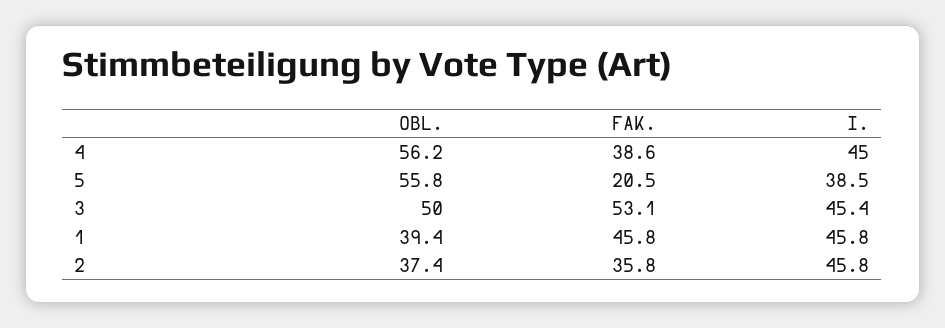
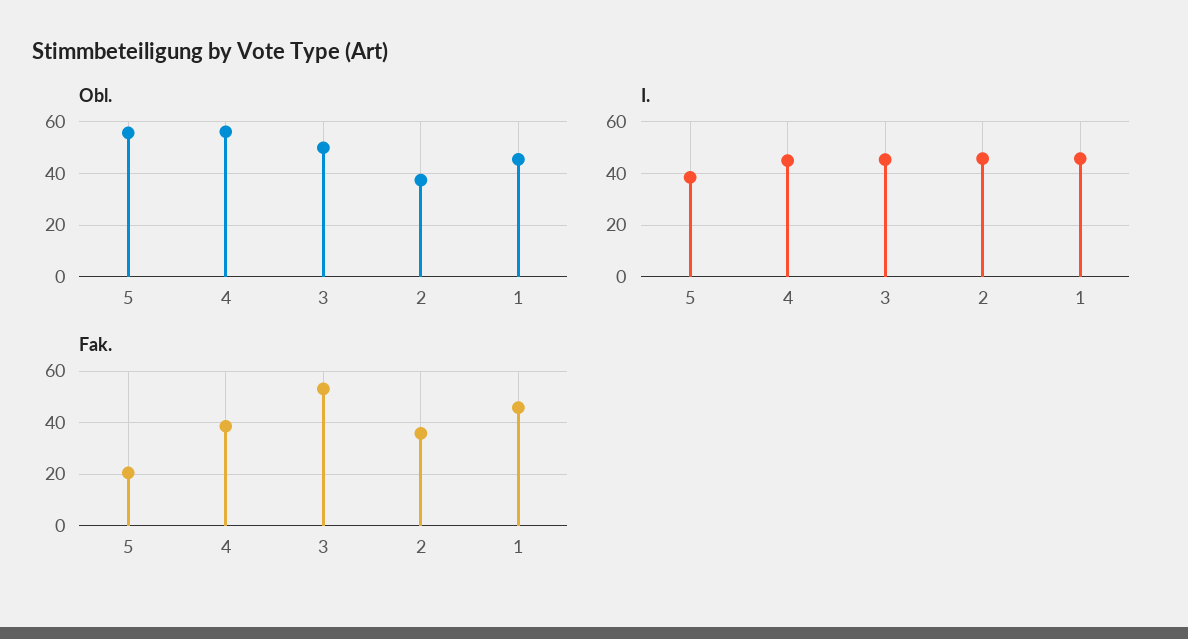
OBL., 1: 39.4 -> 45

